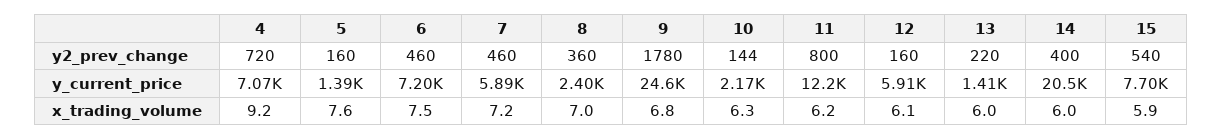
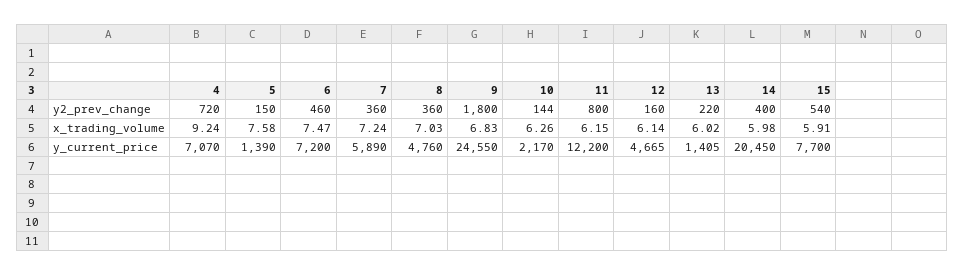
5, y2_prev_change: 160 -> 150
7, y2_prev_change: 460 -> 360
9, y2_prev_change: 1780 -> 1800
8, y_current_price: 2400 -> 4760
12, y_current_price: 5910 -> 4665

